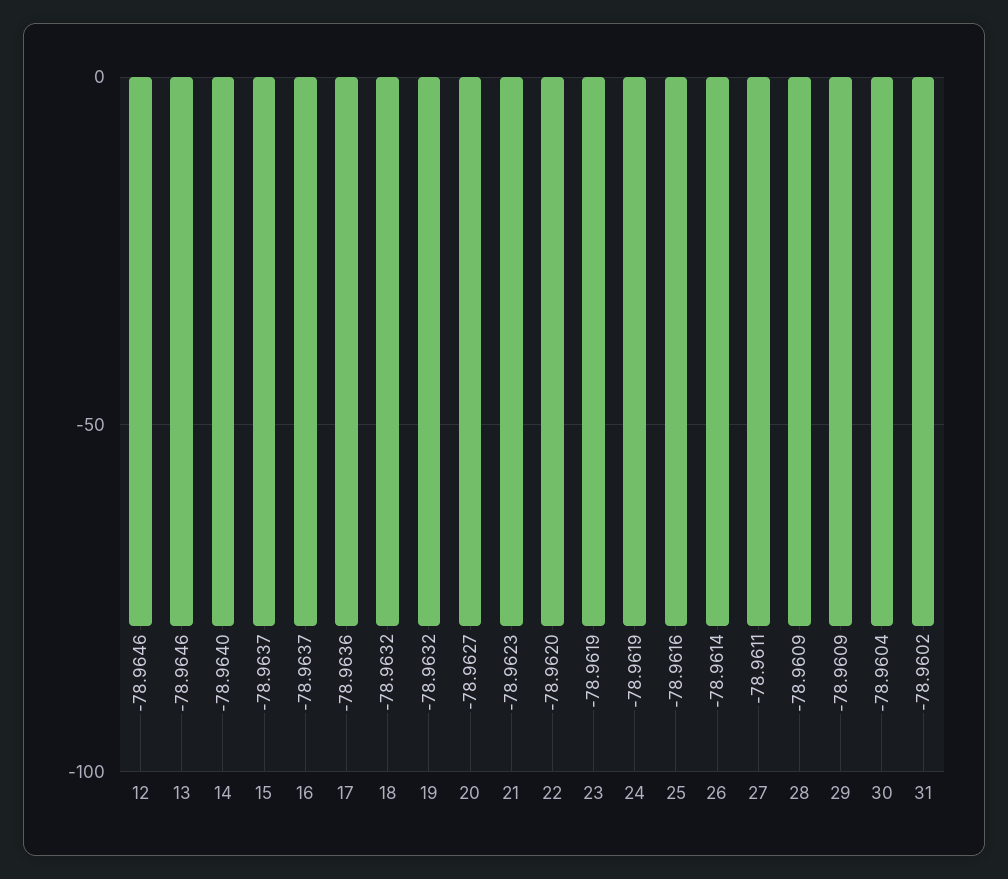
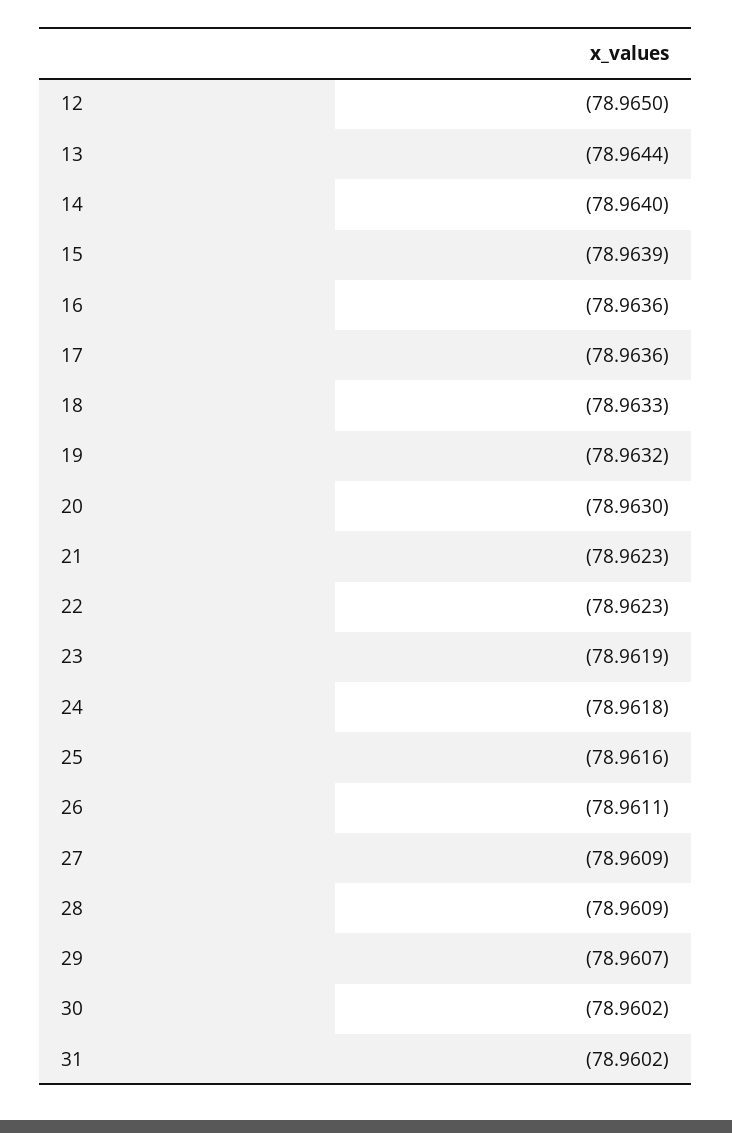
12: -78.9646 -> -78.965
13: -78.9646 -> -78.9644
15: -78.9637 -> -78.9639
16: -78.9637 -> -78.9636
18: -78.9632 -> -78.9633
20: -78.9627 -> -78.963
22: -78.962 -> -78.9623
24: -78.9619 -> -78.9618
26: -78.9614 -> -78.9611
27: -78.9611 -> -78.9609
29: -78.9609 -> -78.9607
30: -78.9604 -> -78.9602

